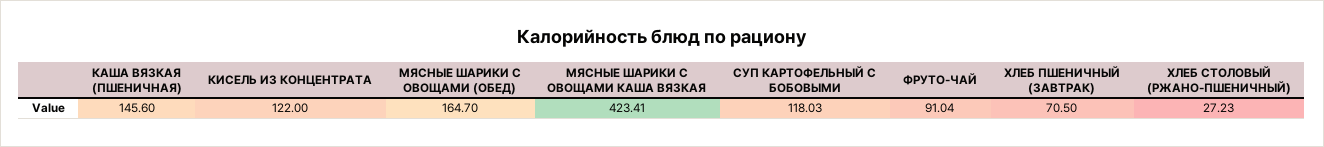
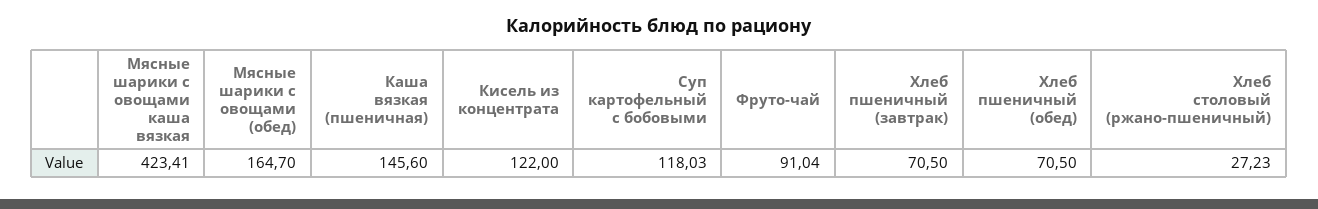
Хлеб пшеничный (обед): none -> 70.5

